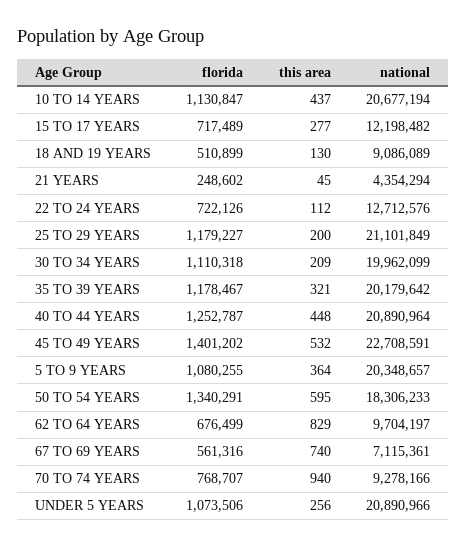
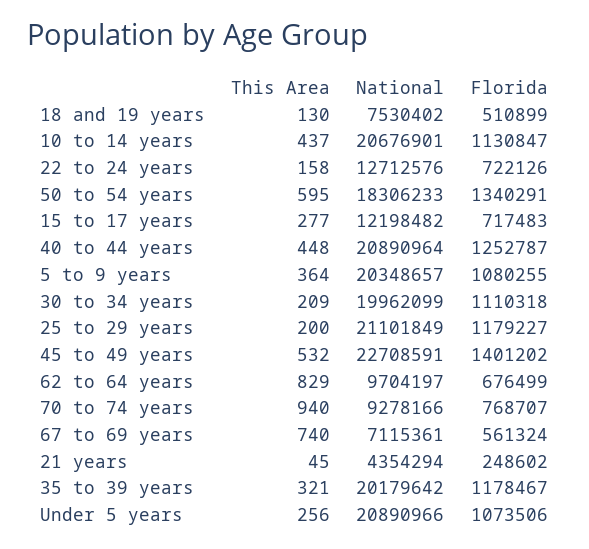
national, 10 TO 14 YEARS: 20677194 -> 20676901
florida, 15 TO 17 YEARS: 717489 -> 717483
national, 18 AND 19 YEARS: 9086089 -> 7530402
this area, 22 TO 24 YEARS: 112 -> 158
florida, 67 TO 69 YEARS: 561316 -> 561324

